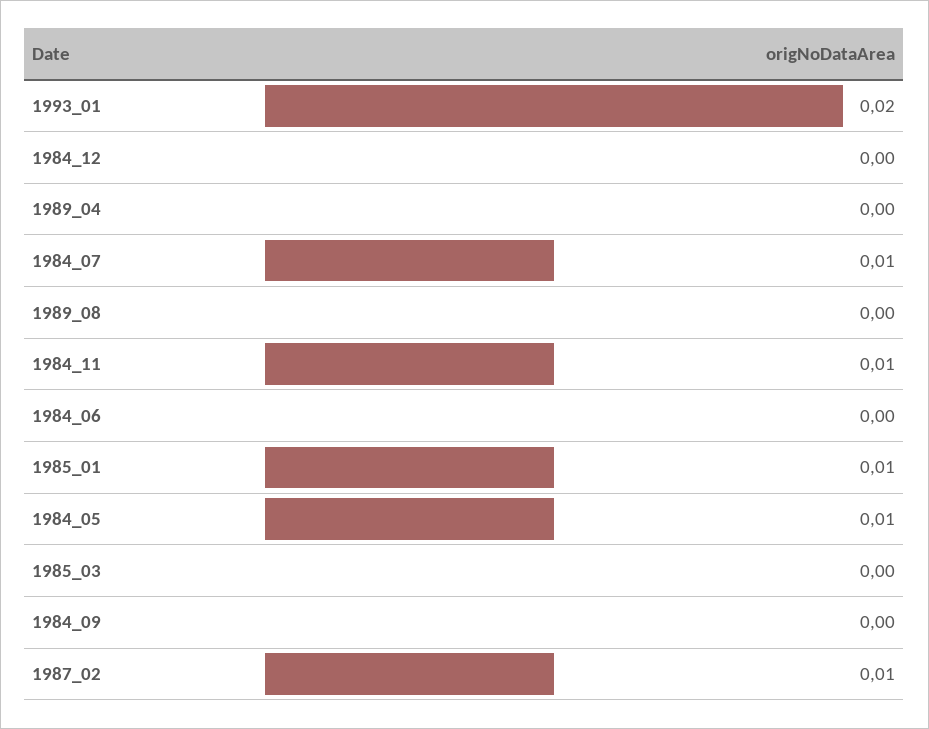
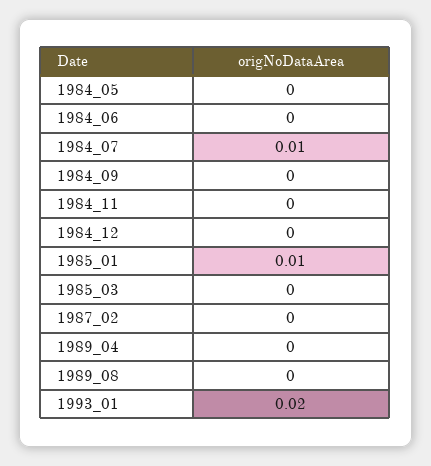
1984_11: 0.01 -> 0
1984_05: 0.01 -> 0
1987_02: 0.01 -> 0

